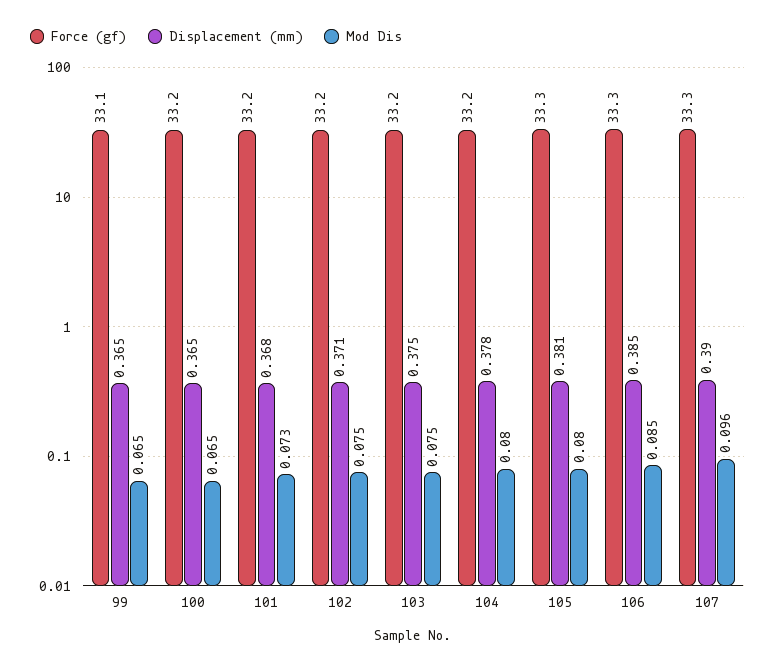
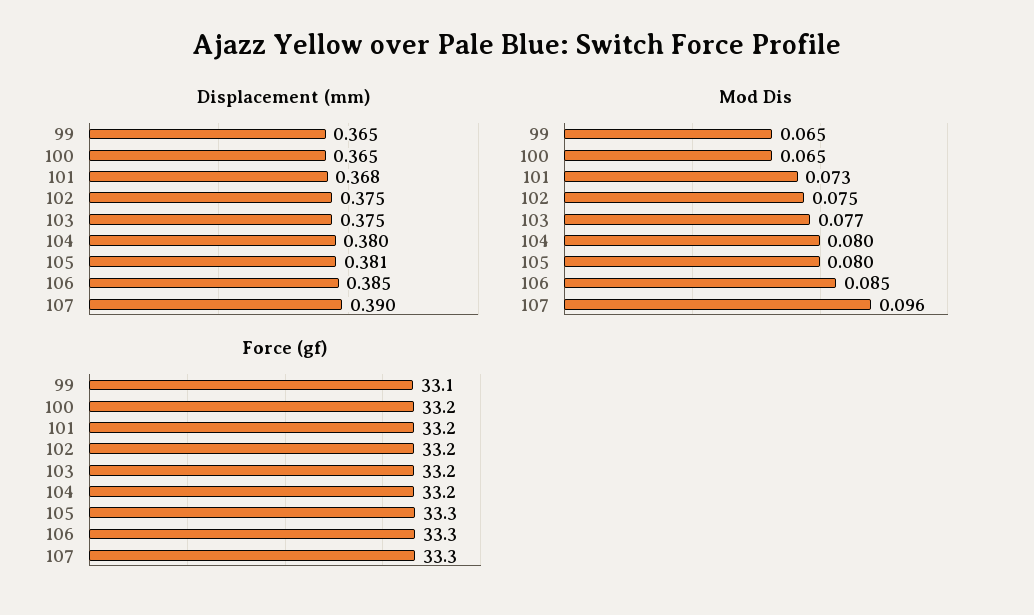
Displacement (mm), 102: 0.371 -> 0.375
Mod Dis, 103: 0.075 -> 0.077
Displacement (mm), 104: 0.378 -> 0.38

